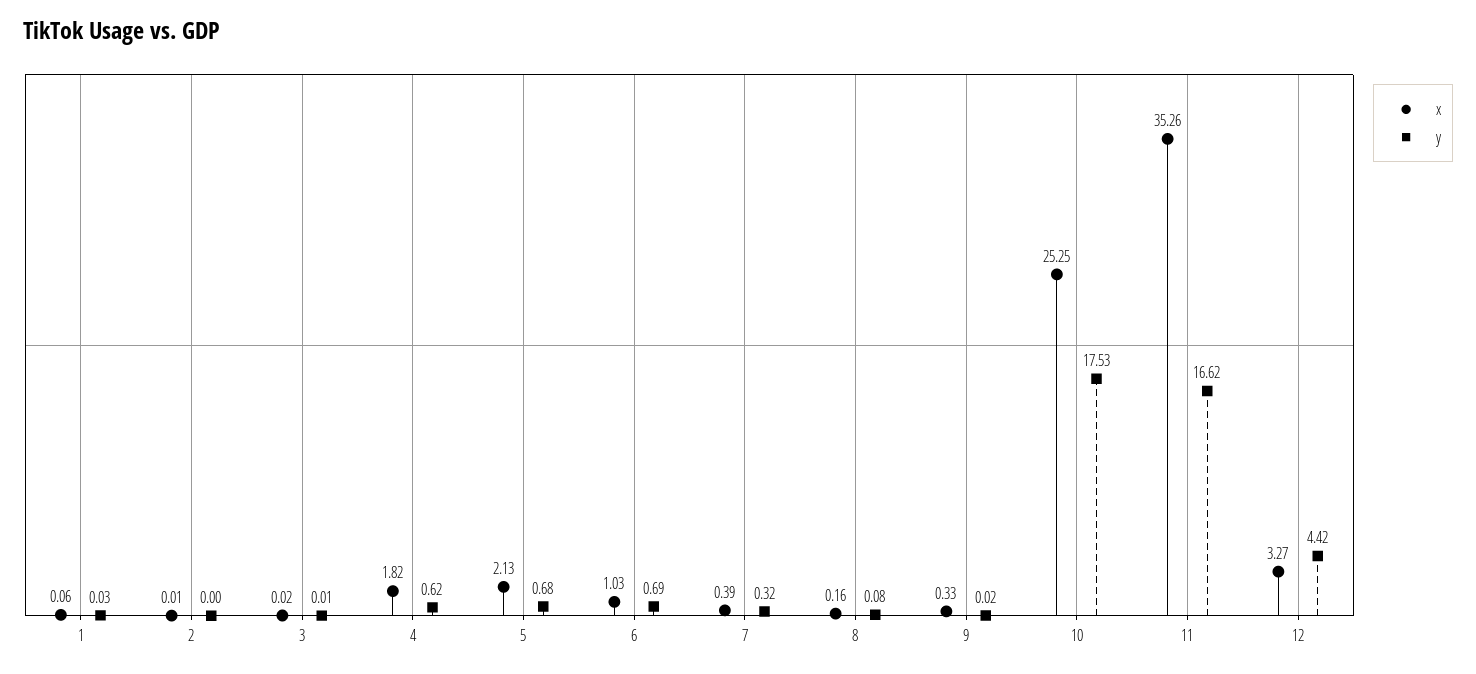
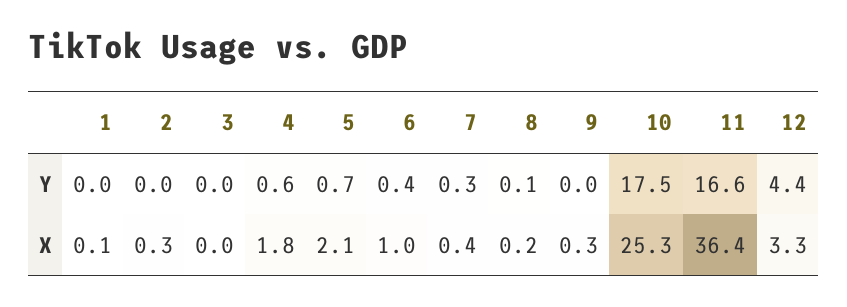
x, 2: 0.01 -> 0.3
y, 6: 0.69 -> 0.4
x, 11: 35.26 -> 36.4

